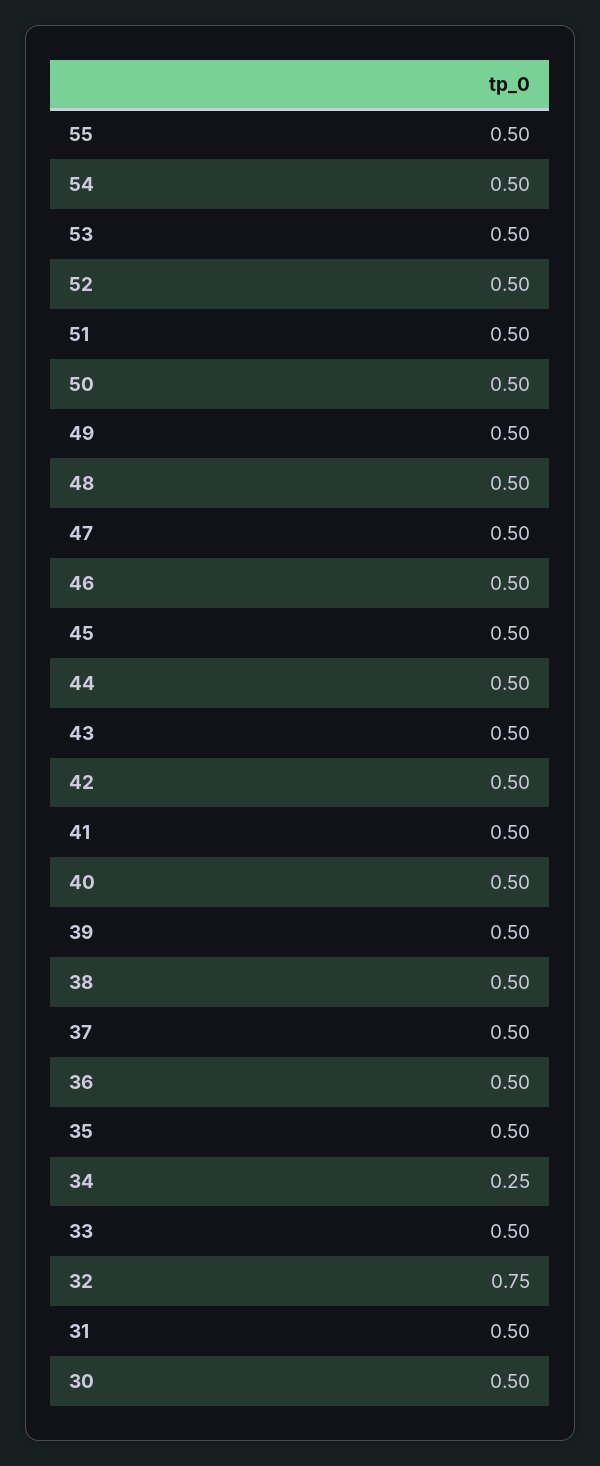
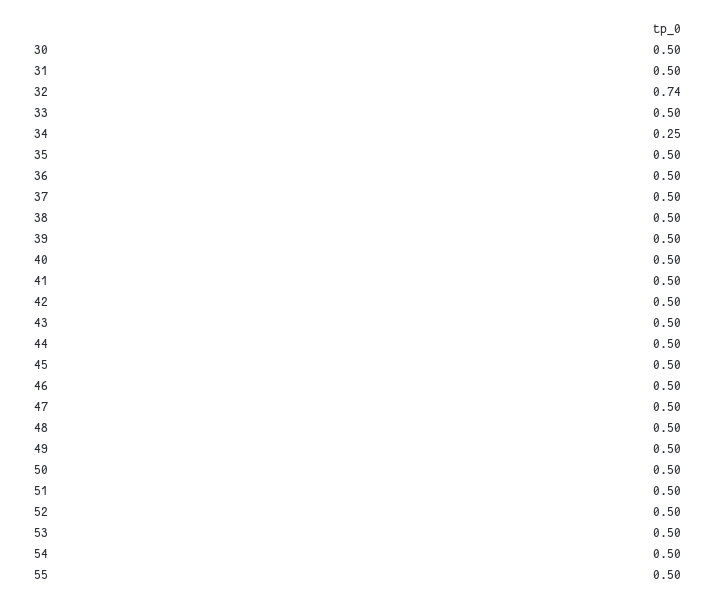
32: 0.75 -> 0.74

